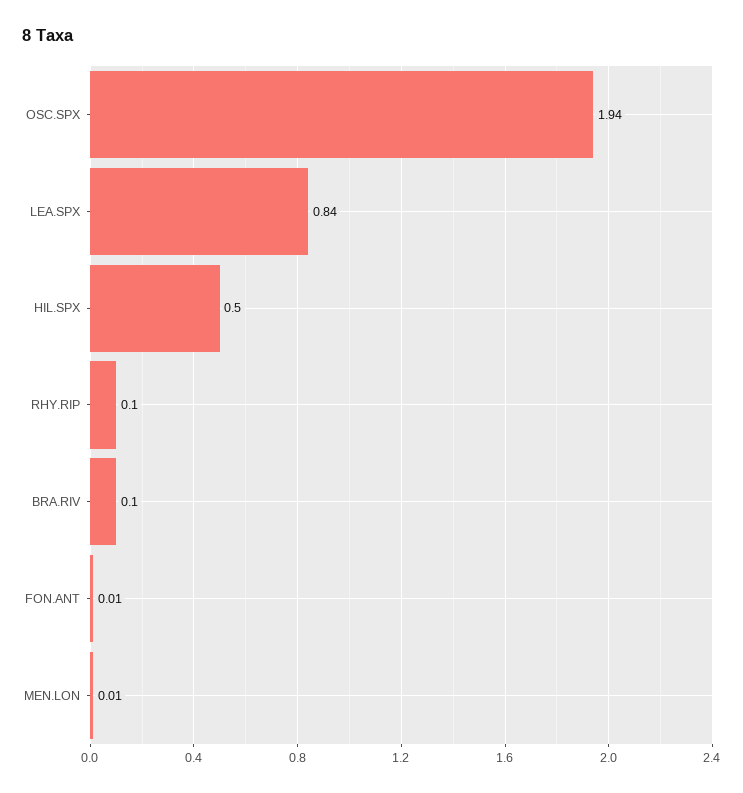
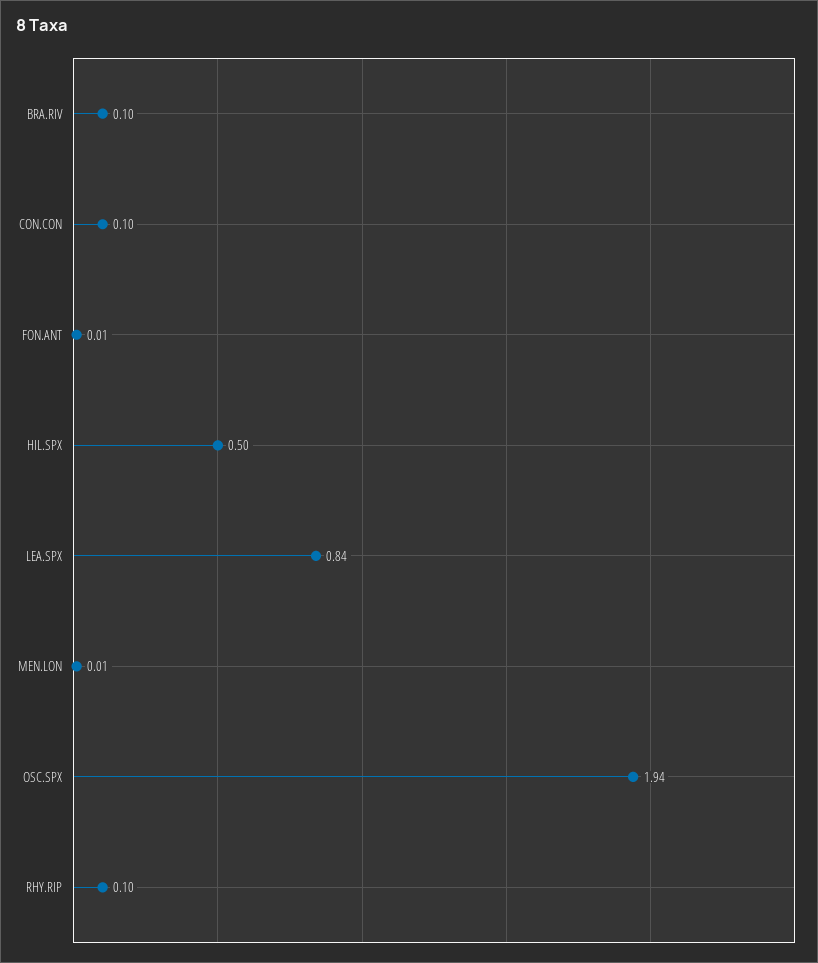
CON.CON: none -> 0.1

